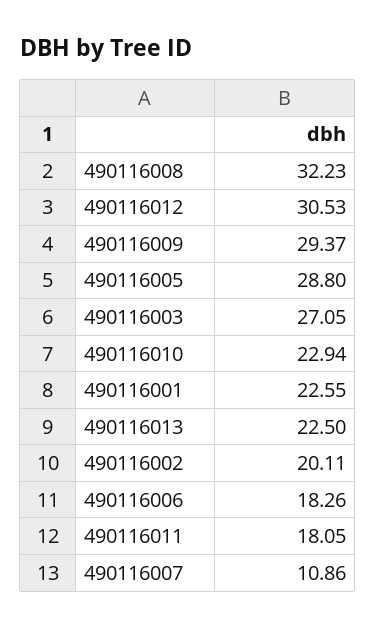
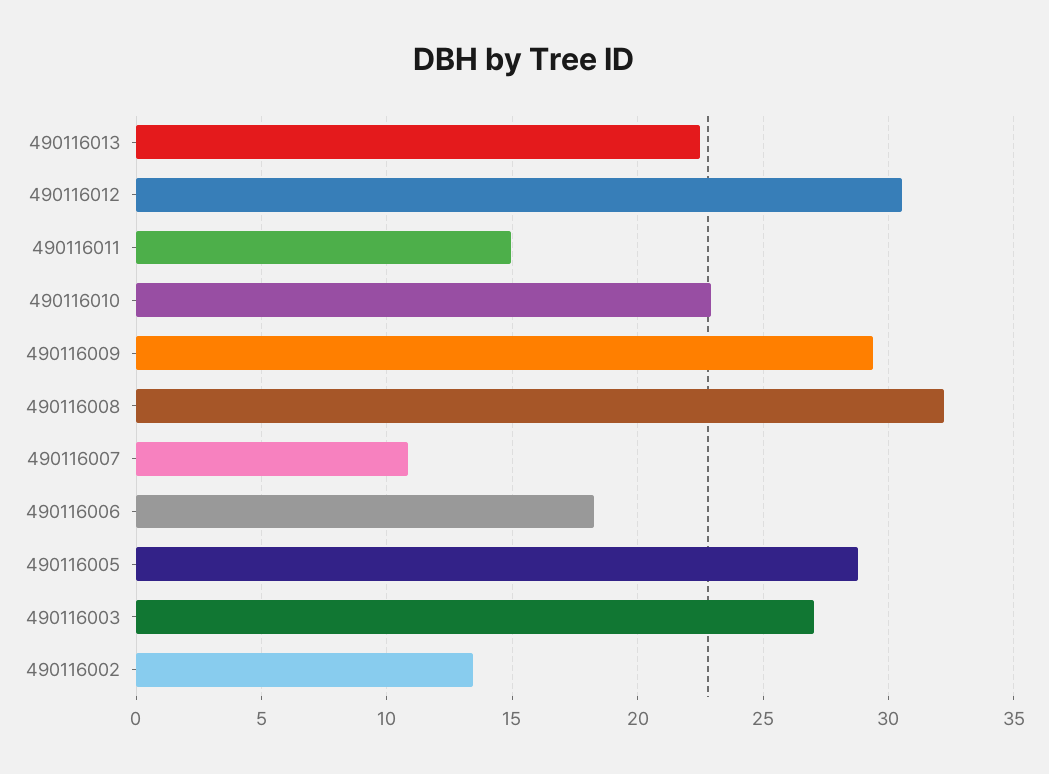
490116001: 22.55 -> none
490116002: 20.11 -> 13.5
490116011: 18.05 -> 15

